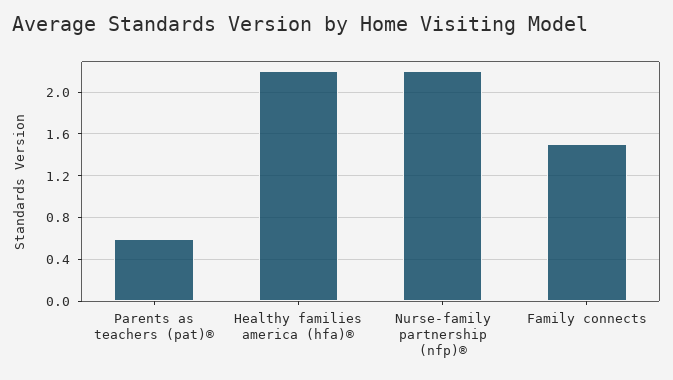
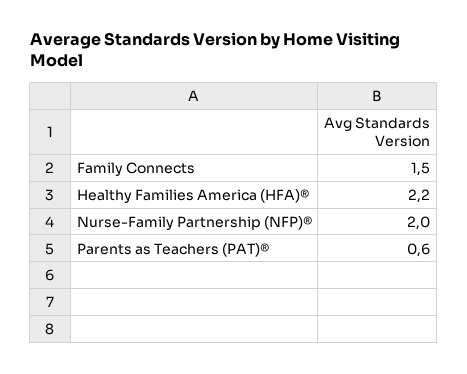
Nurse-family partnership (nfp)®: 2.2 -> 2

